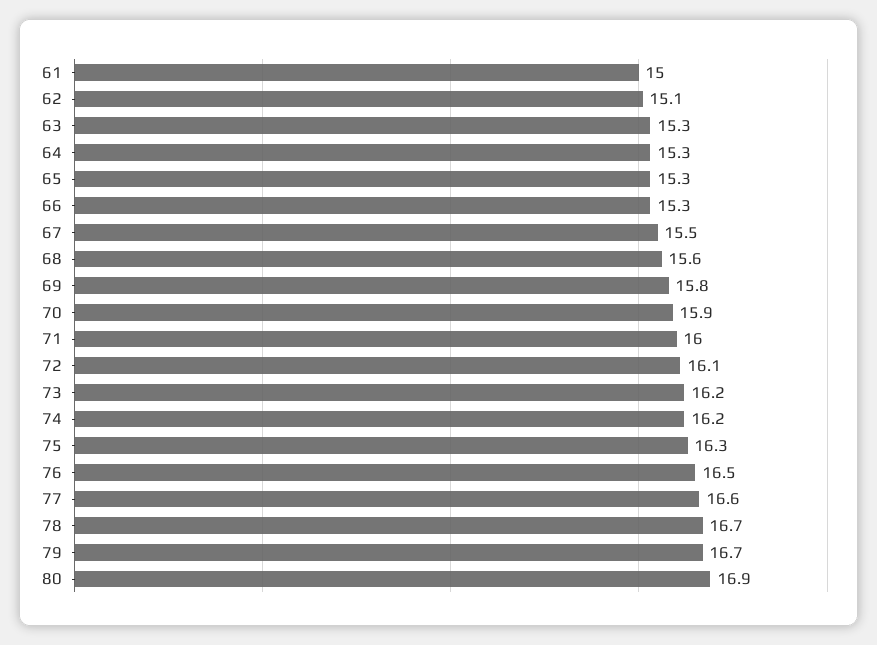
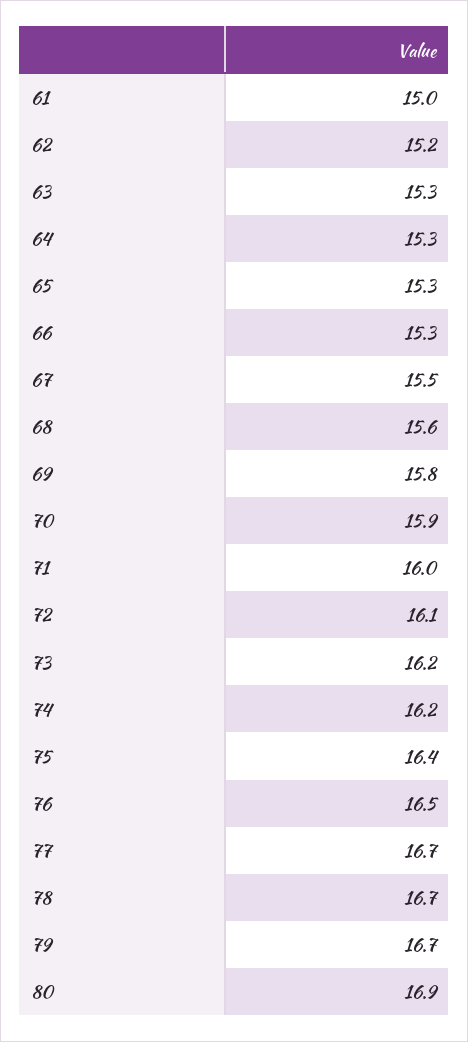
62: 15.1 -> 15.2
75: 16.3 -> 16.4
77: 16.6 -> 16.7

